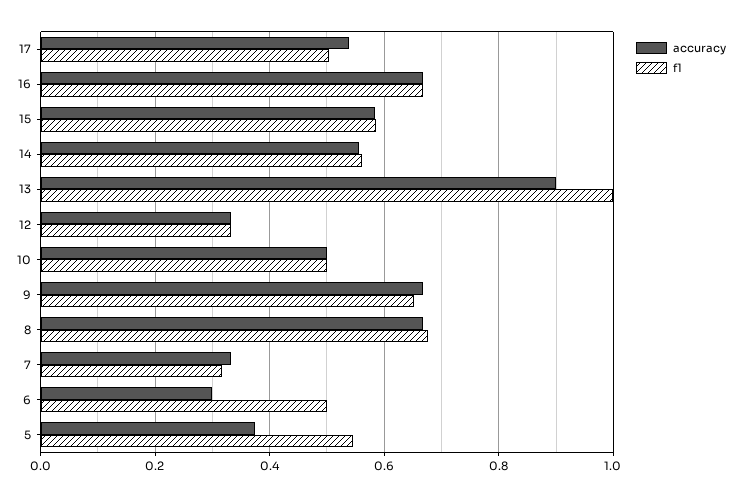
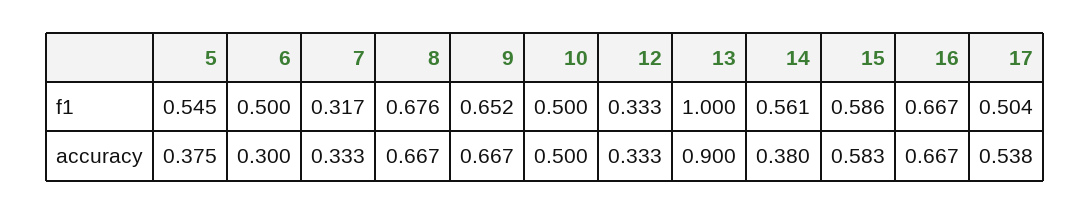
accuracy, 14: 0.56 -> 0.38

